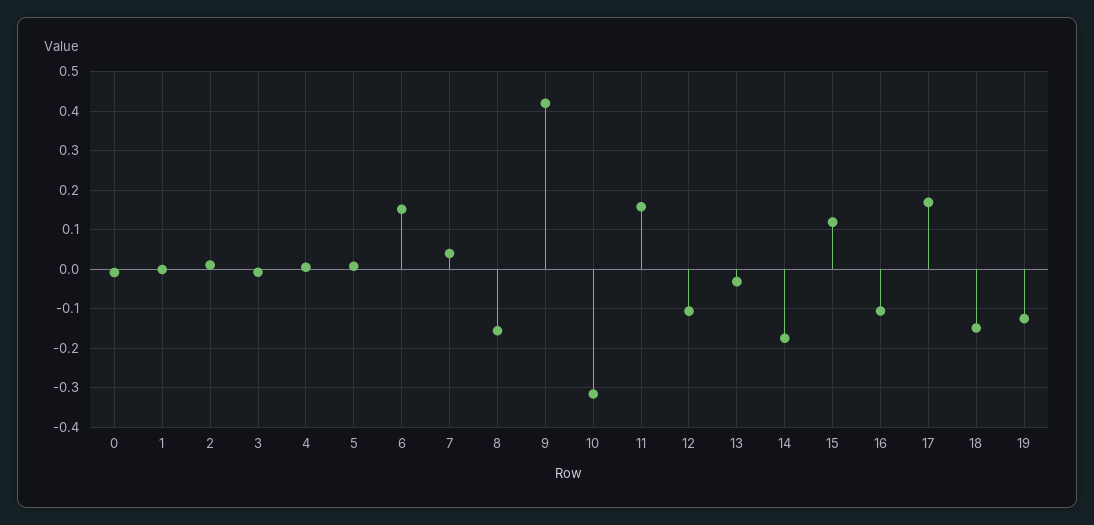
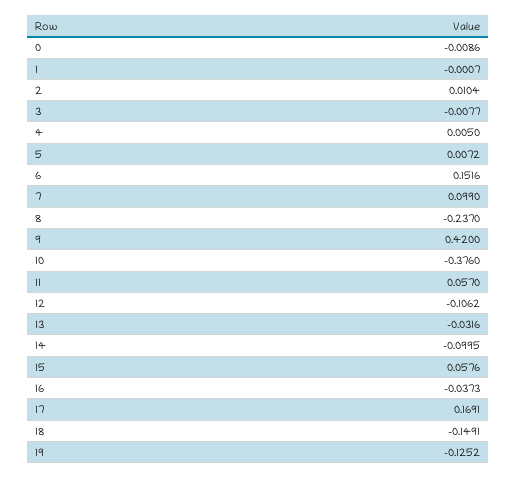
7: 0.04 -> 0.099
8: -0.16 -> -0.237
10: -0.32 -> -0.376
11: 0.16 -> 0.057
14: -0.18 -> -0.0995
15: 0.12 -> 0.0576
16: -0.1 -> -0.0373

